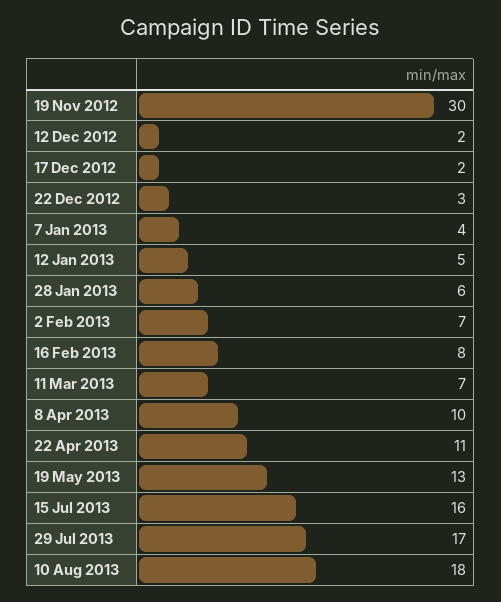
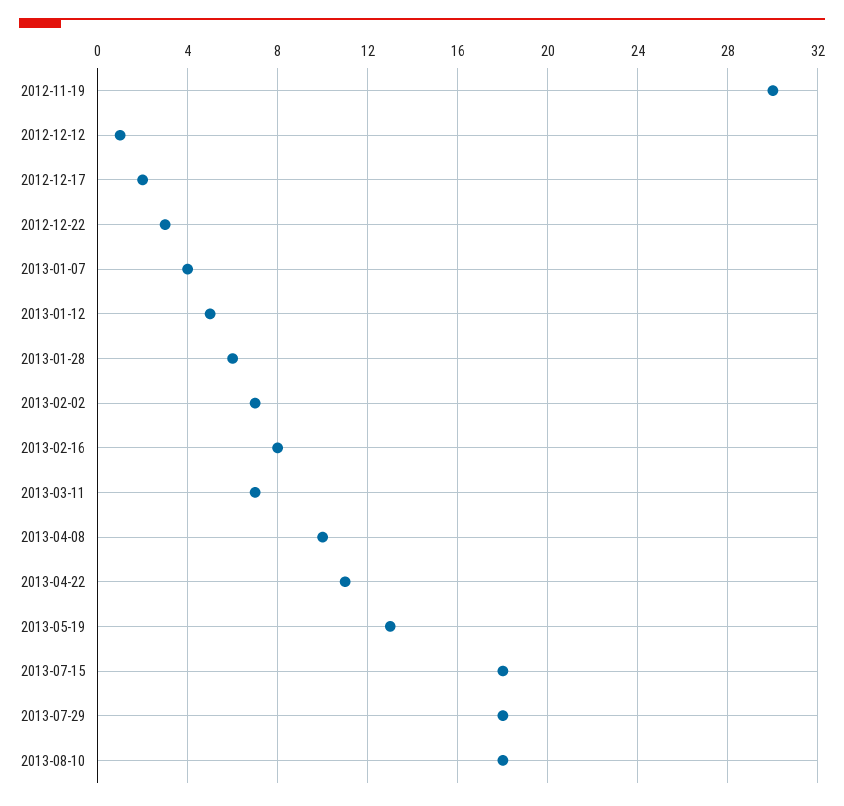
12 Dec 2012: 2 -> 1
15 Jul 2013: 16 -> 18
29 Jul 2013: 17 -> 18

